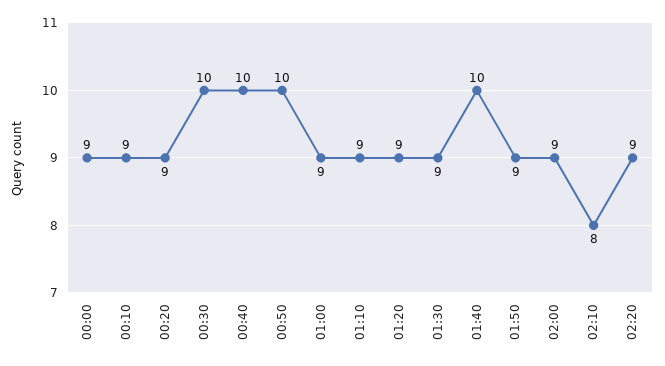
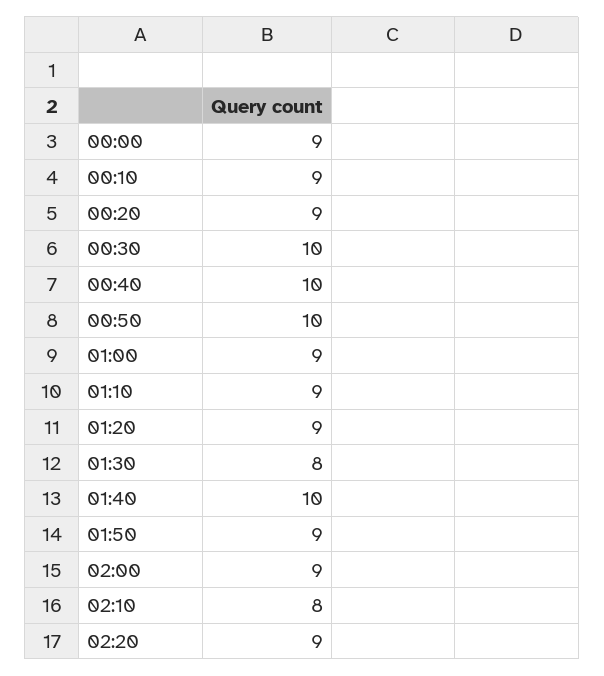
01:30: 9 -> 8

